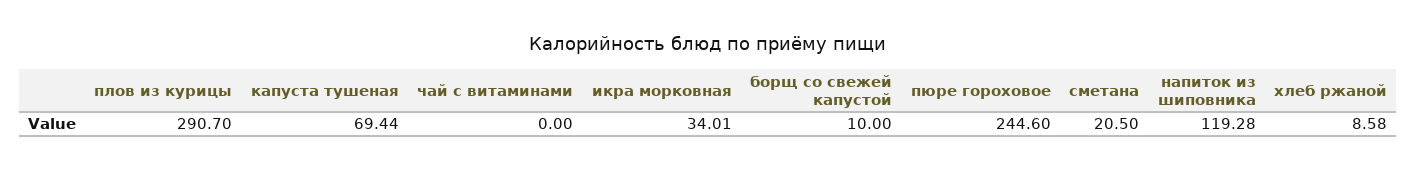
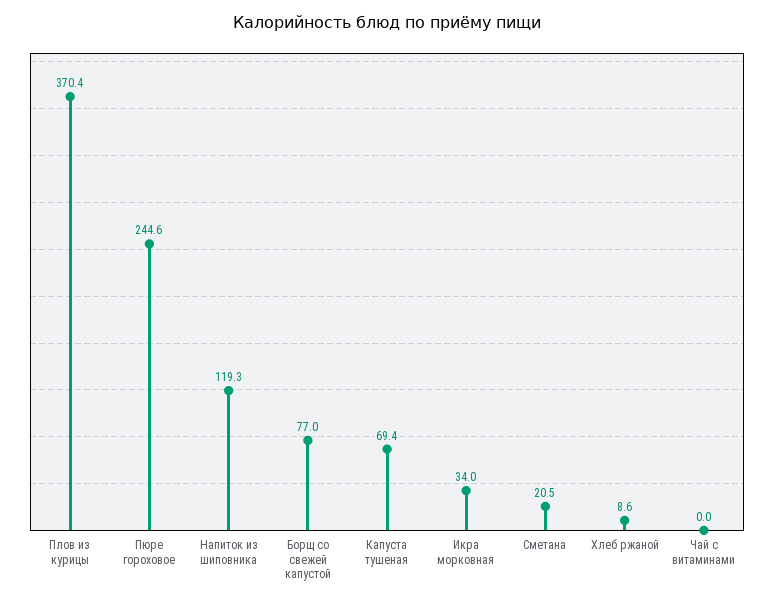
плов из курицы: 290.7 -> 370.4
борщ со свежей капустой: 10 -> 77

